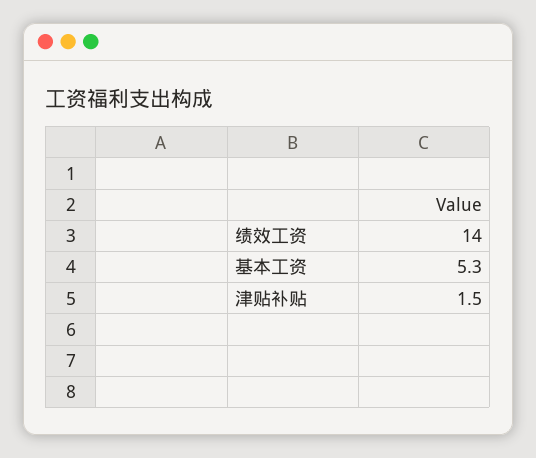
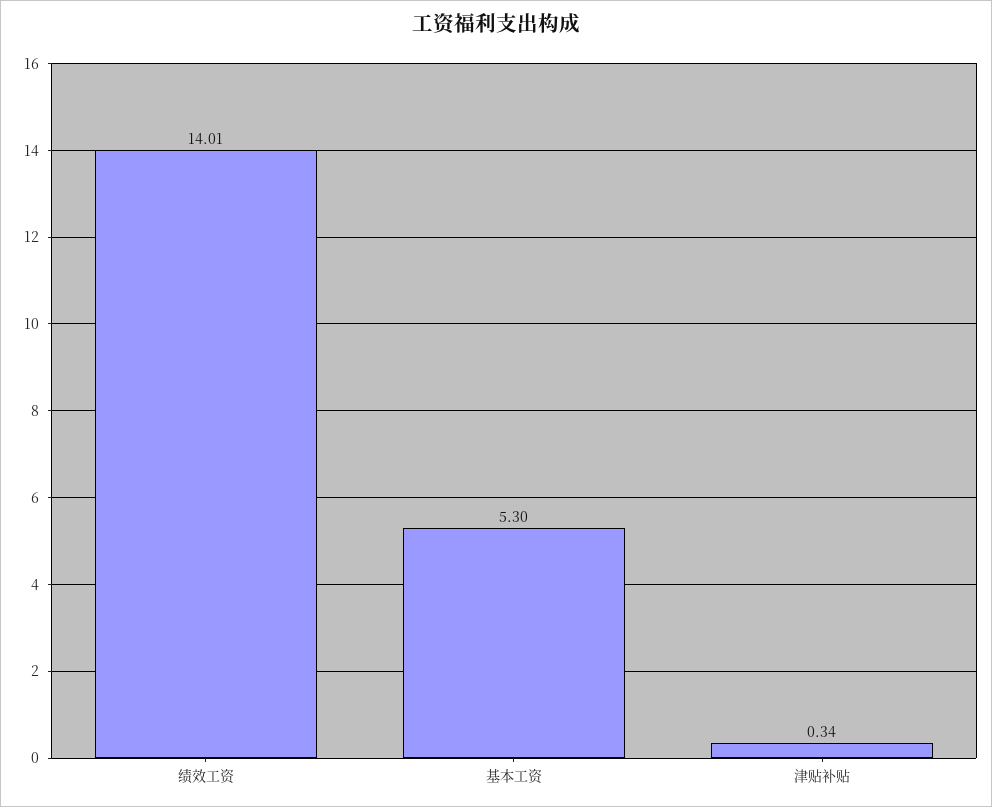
津贴补贴: 1.5 -> 0.34

